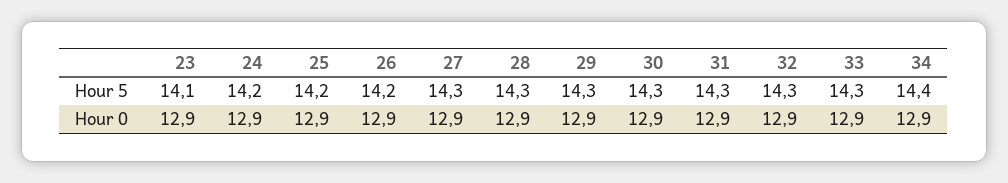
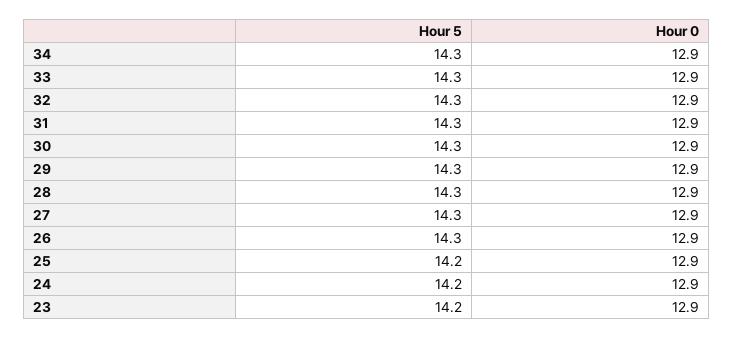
23, Hour 5: 14.1 -> 14.2
26, Hour 5: 14.2 -> 14.3
34, Hour 5: 14.4 -> 14.3

